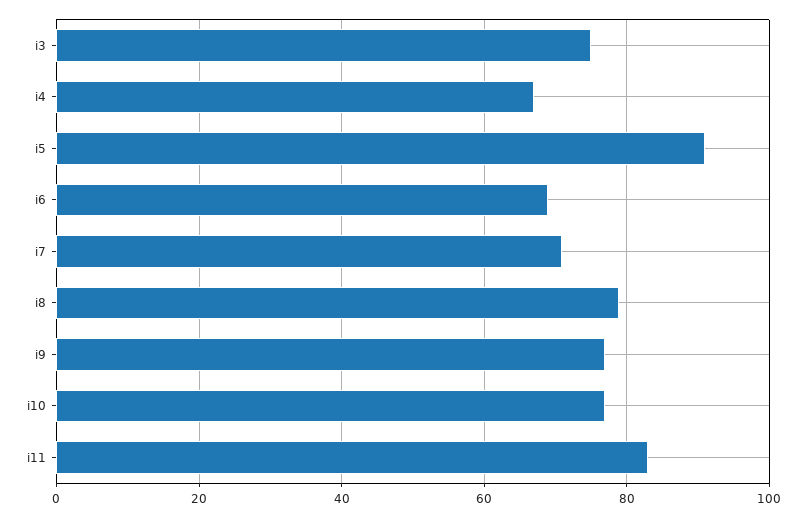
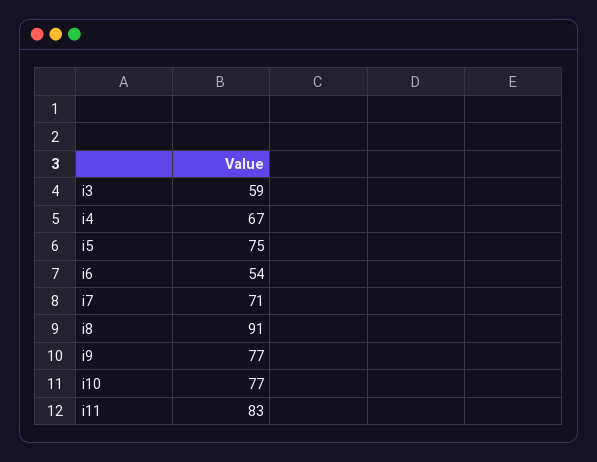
i3: 75 -> 59
i5: 90 -> 75
i6: 70 -> 54
i8: 80 -> 91

